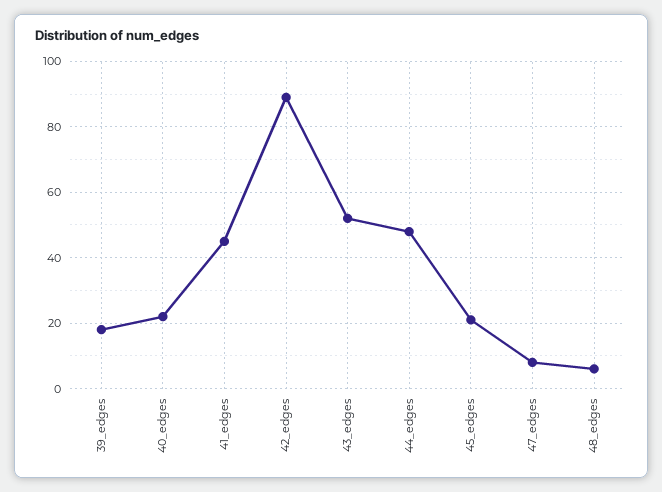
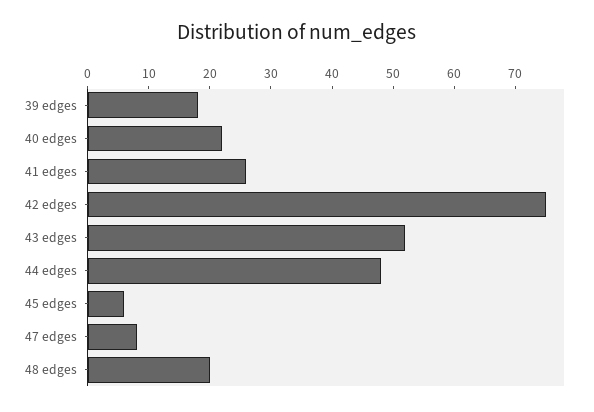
41_edges: 45 -> 25
42_edges: 90 -> 75
45_edges: 20 -> 5
48_edges: 5 -> 20

